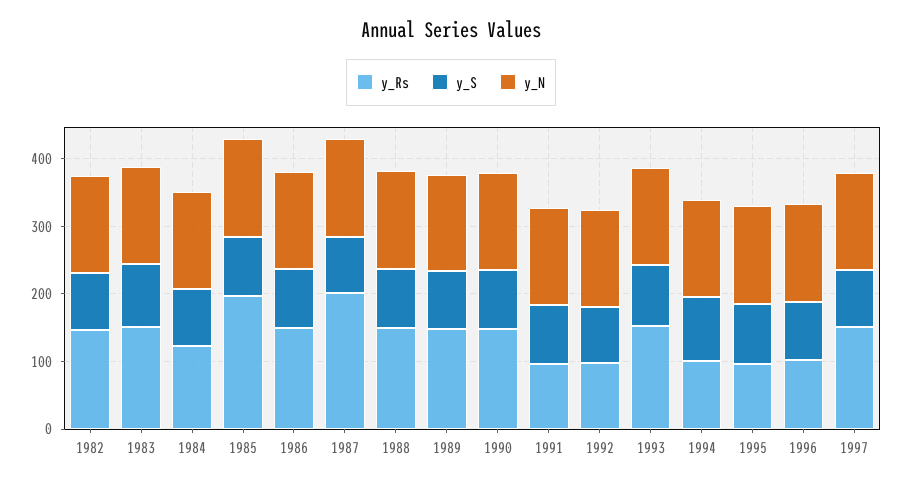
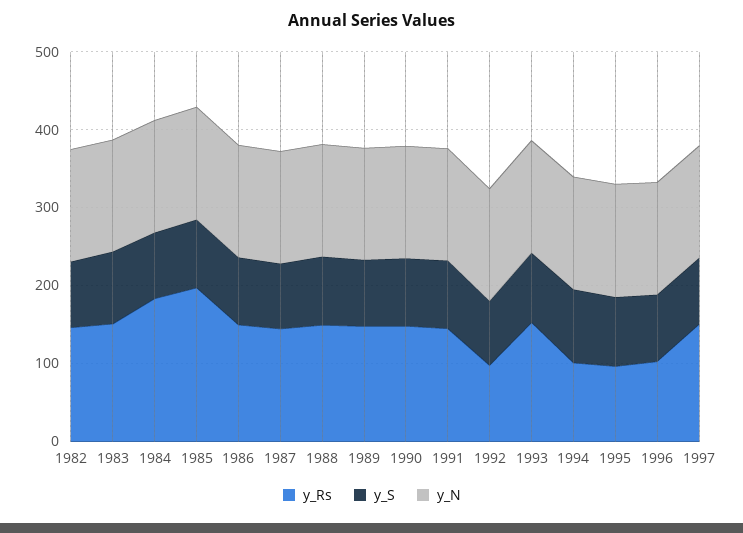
y_Rs, 1984: 120 -> 180
y_Rs, 1987: 200 -> 140
y_Rs, 1991: 100 -> 140

